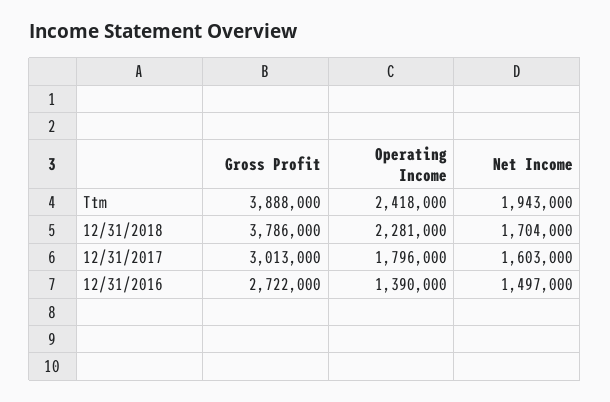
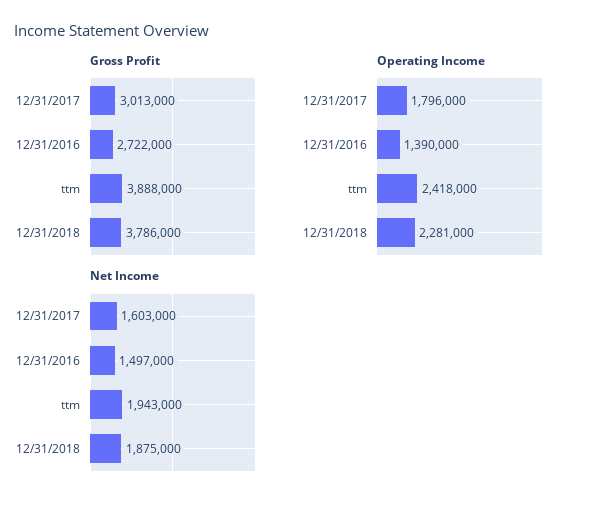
Net Income, 12/31/2018: 1704000 -> 1875000

